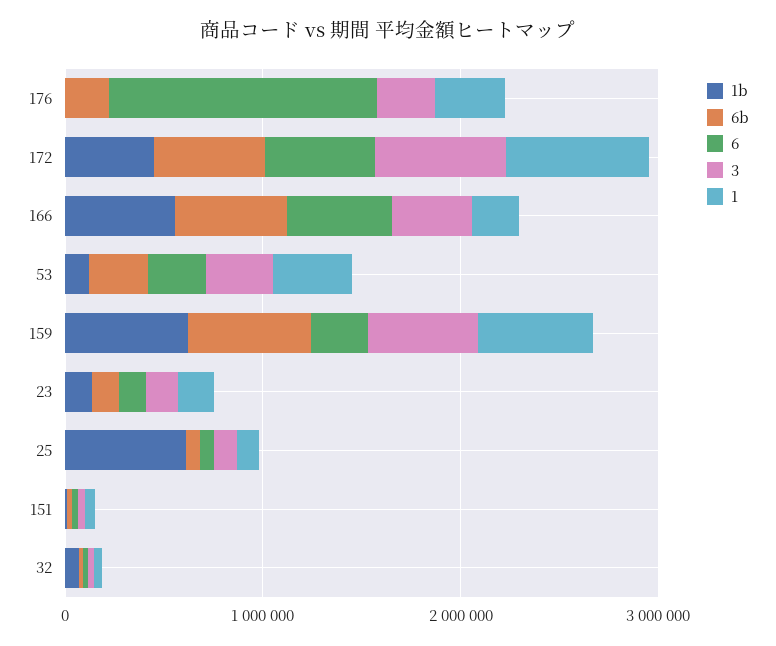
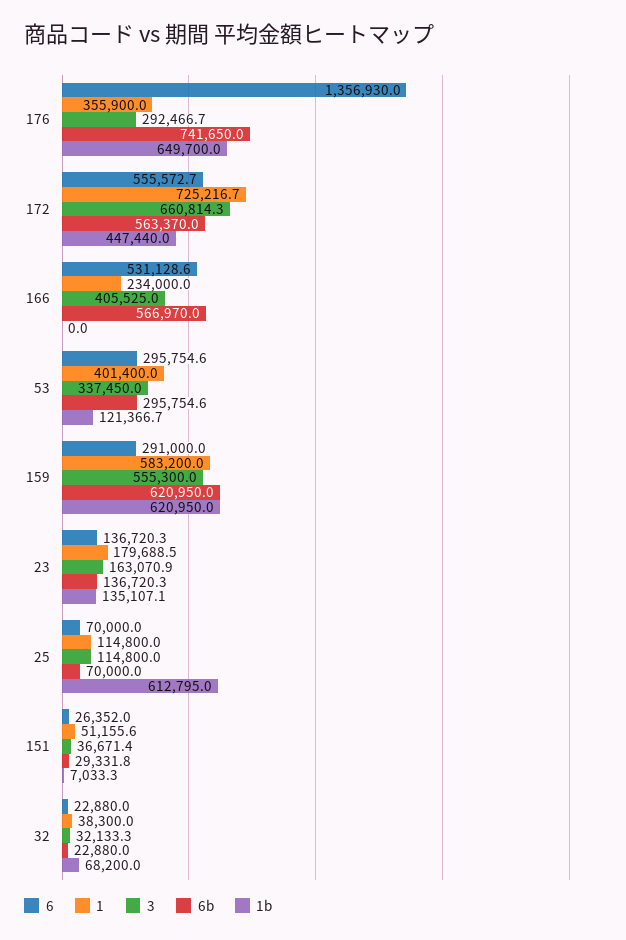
1b, 176: 0 -> 649700
6b, 176: 200000 -> 741650
1b, 166: 600000 -> 0

